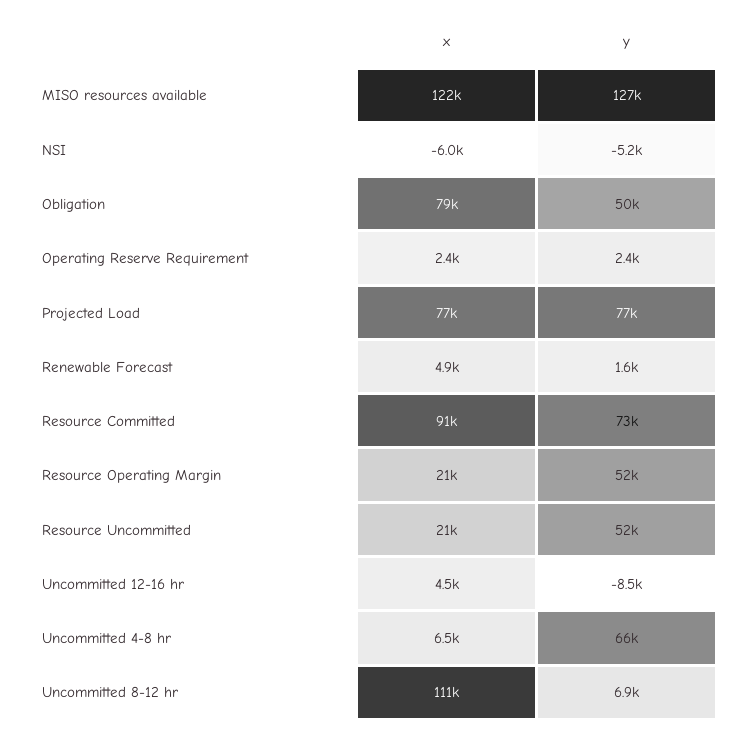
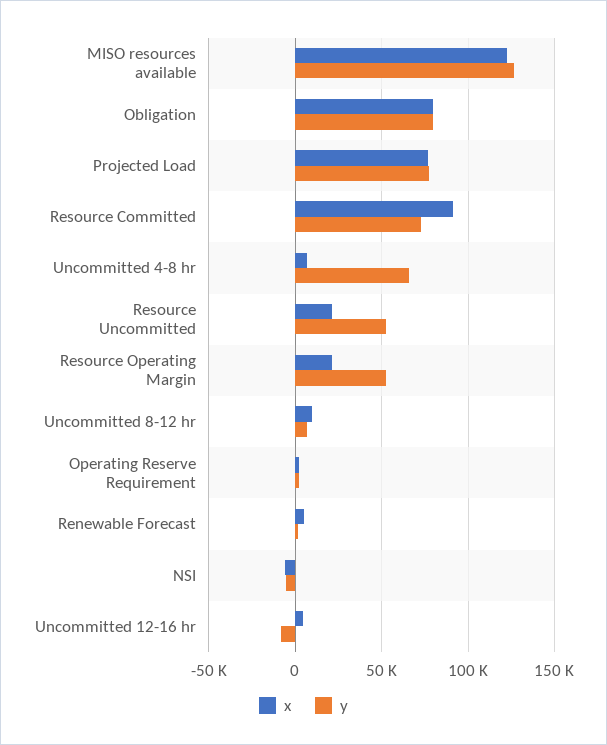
y, Obligation: 50000 -> 80000
x, Uncommitted 8-12 hr: 111000 -> 10000

